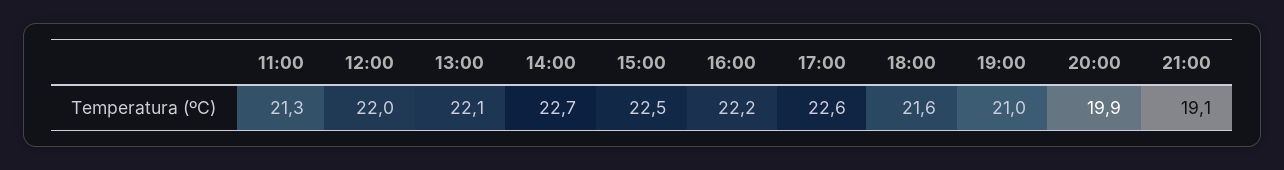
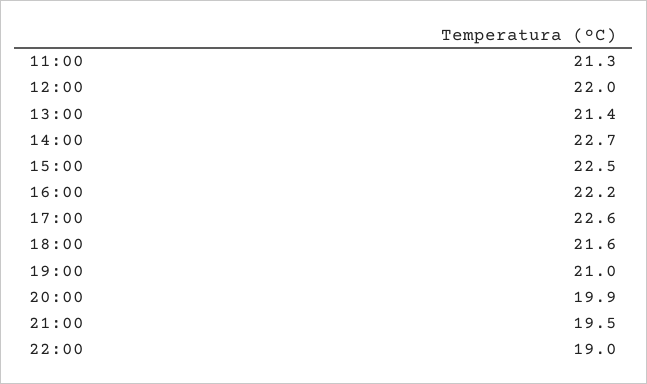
13:00: 22.1 -> 21.4
21:00: 19.1 -> 19.5
22:00: none -> 19

